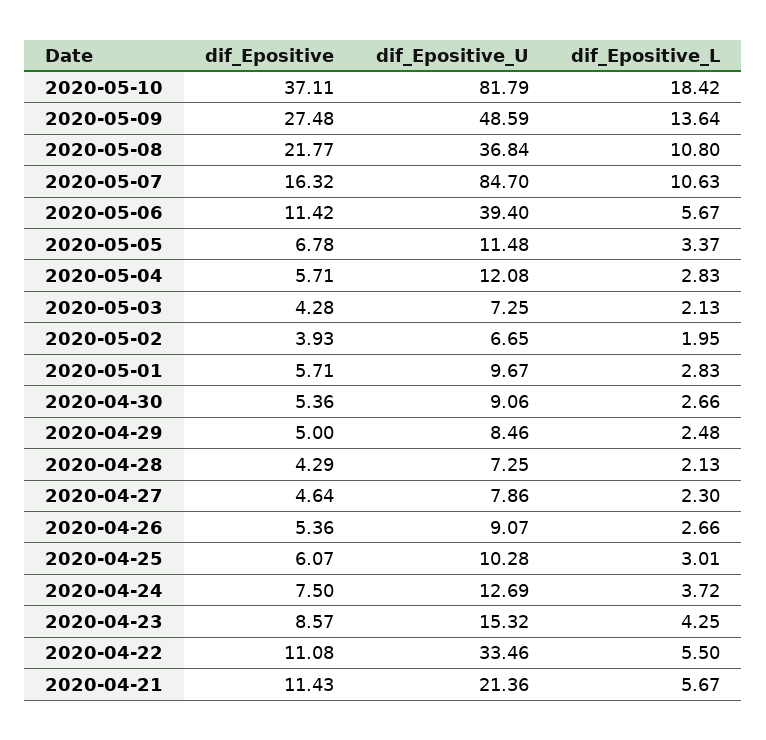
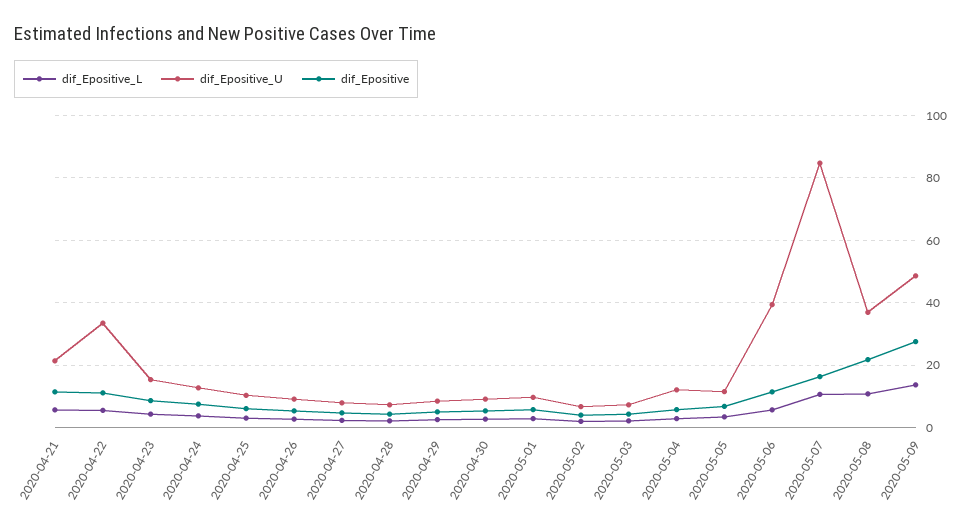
dif_Epositive, 2020-05-10: 37.11 -> none
dif_Epositive_U, 2020-05-10: 81.79 -> none
dif_Epositive_L, 2020-05-10: 18.42 -> none

